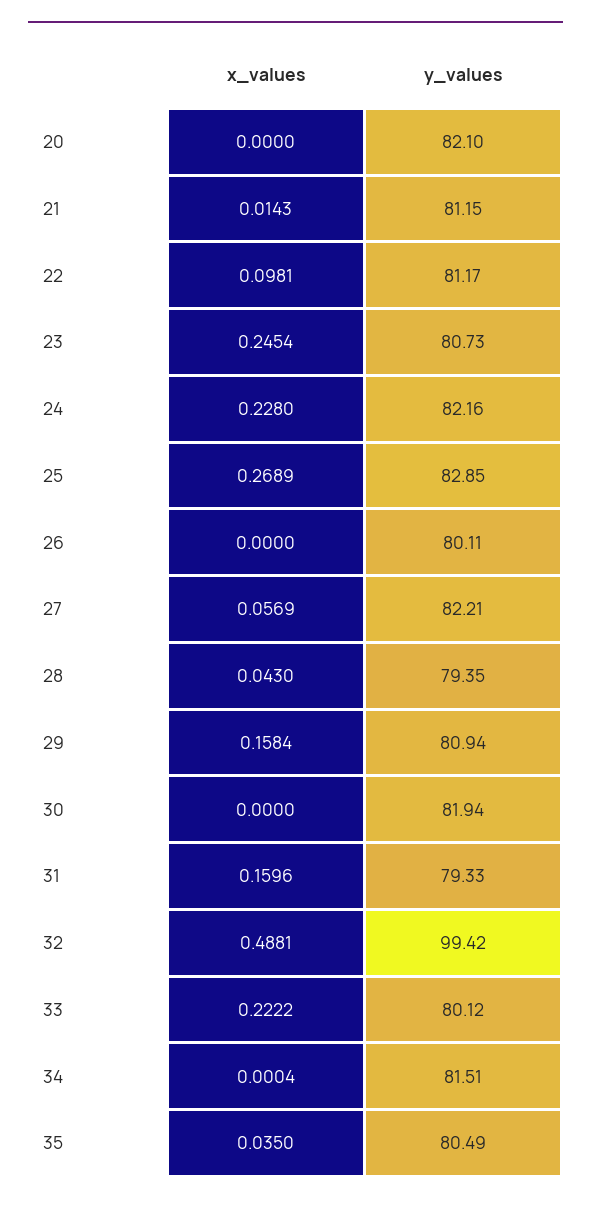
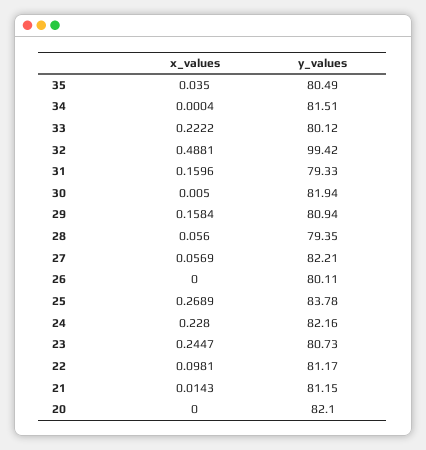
x_values, 23: 0.2454 -> 0.2447
y_values, 25: 82.85 -> 83.78
x_values, 28: 0.043 -> 0.056
x_values, 30: 0 -> 0.005

